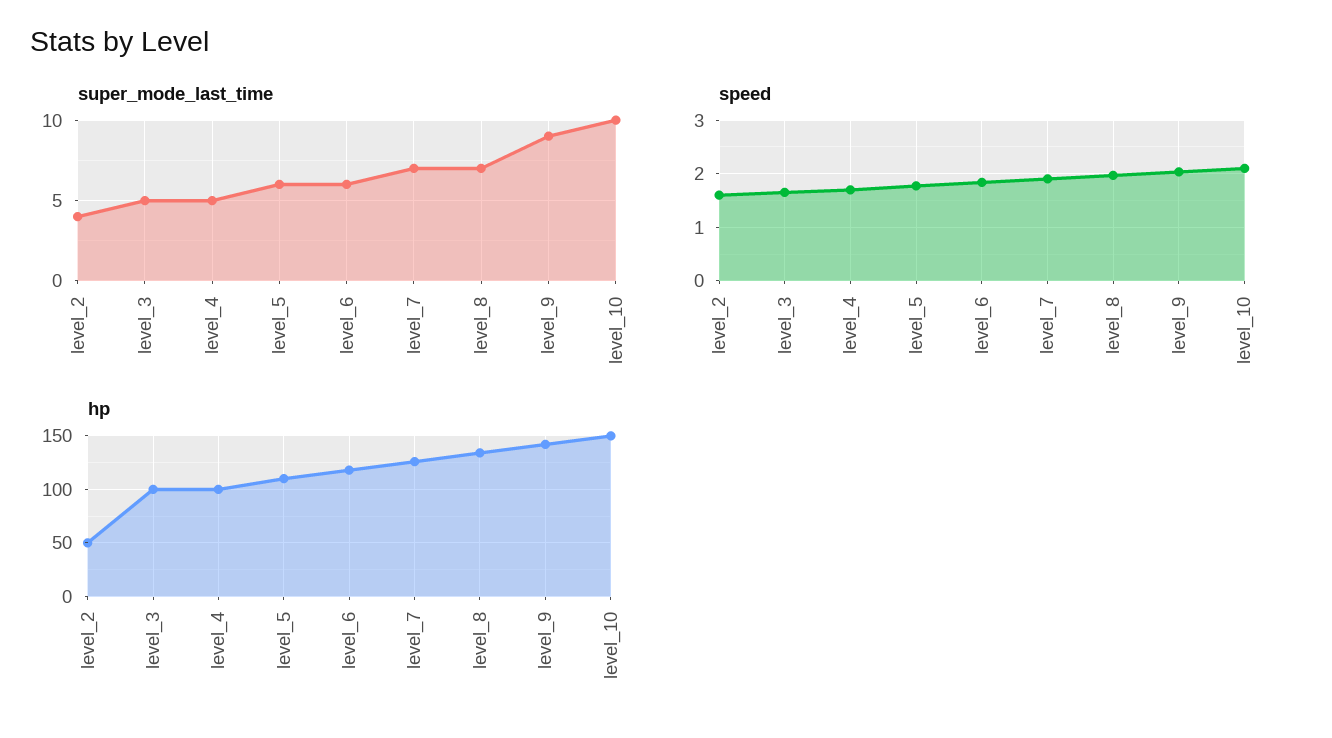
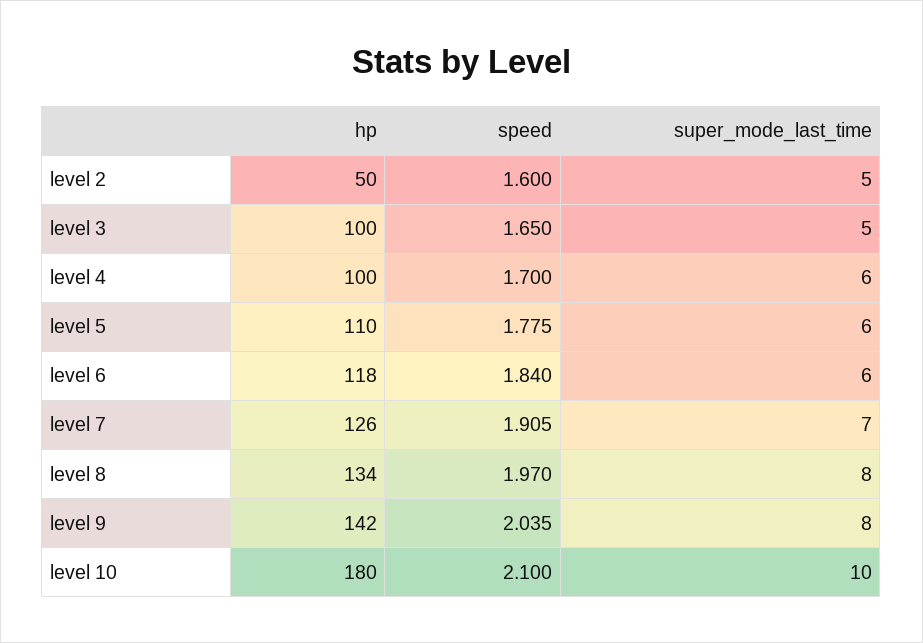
super_mode_last_time, level_2: 4 -> 5
super_mode_last_time, level_4: 5 -> 6
super_mode_last_time, level_8: 7 -> 8
super_mode_last_time, level_9: 9 -> 8
hp, level_10: 150 -> 180

